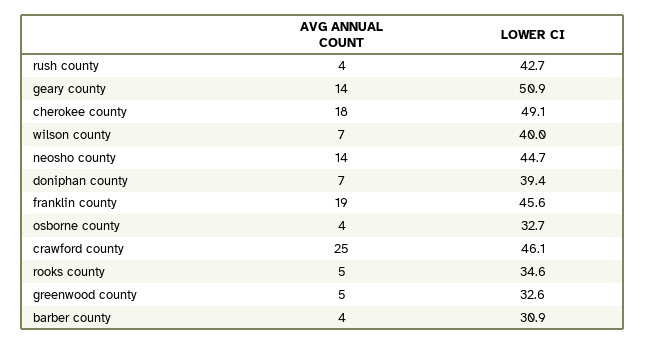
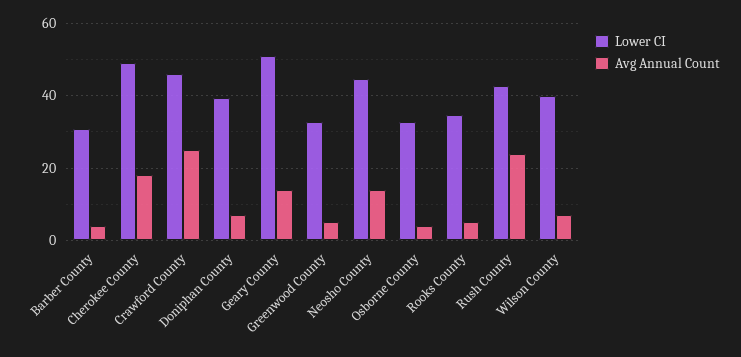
AVG ANNUAL COUNT, rush county: 4 -> 24
AVG ANNUAL COUNT, franklin county: 19 -> none
LOWER CI, franklin county: 45.6 -> none

